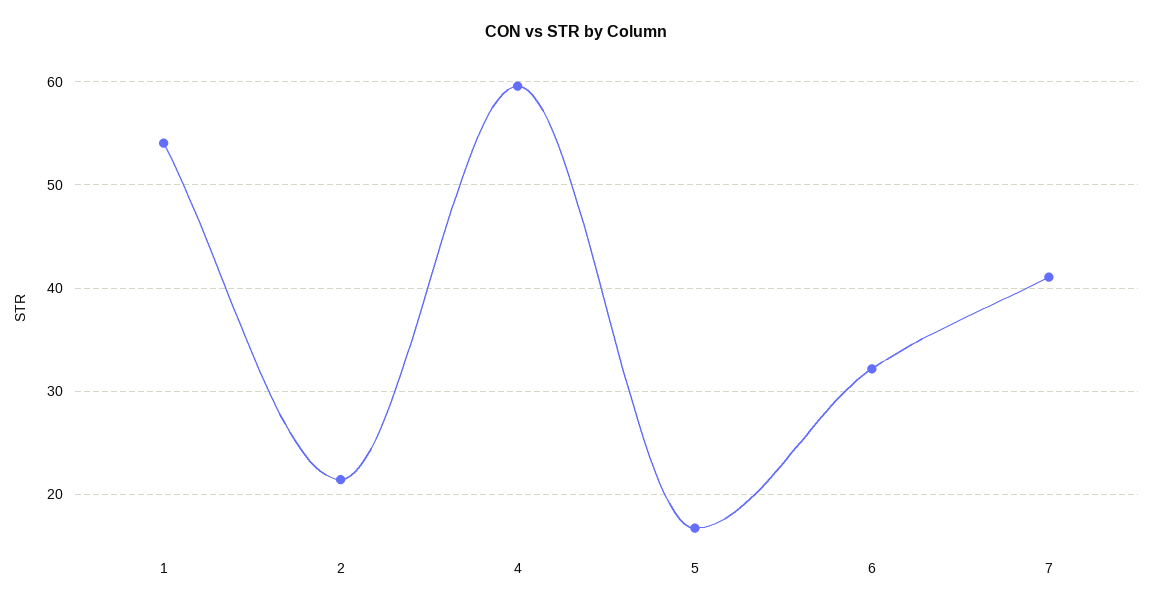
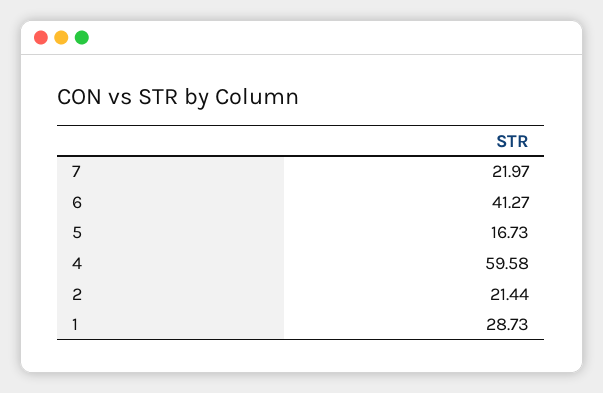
1: 54 -> 28.73
6: 32 -> 41.27
7: 41 -> 21.97

